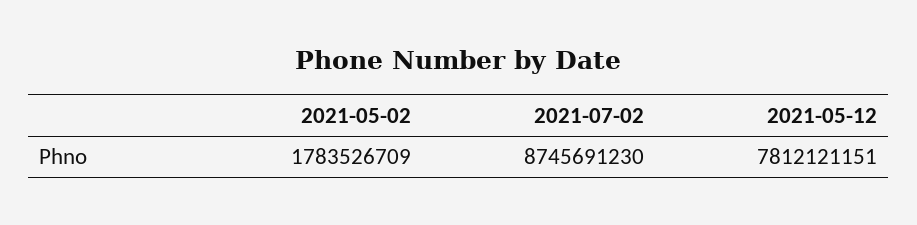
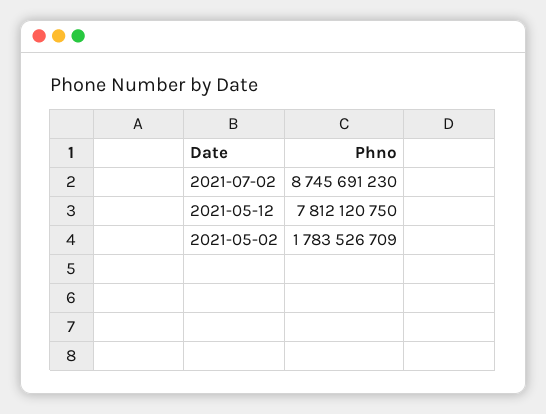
2021-05-12: 7812121151 -> 7812120750

